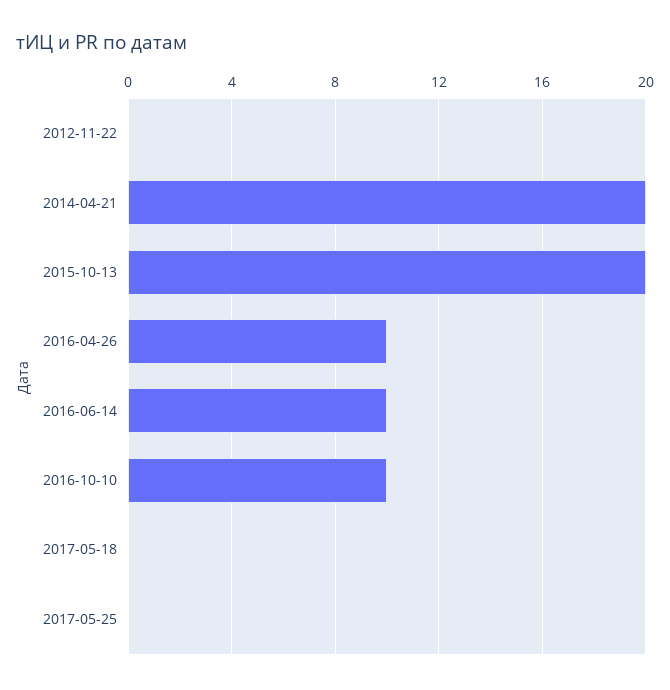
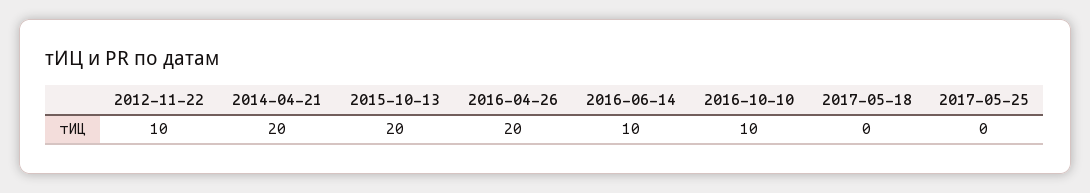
2012-11-22: 0 -> 10
2016-04-26: 10 -> 20

